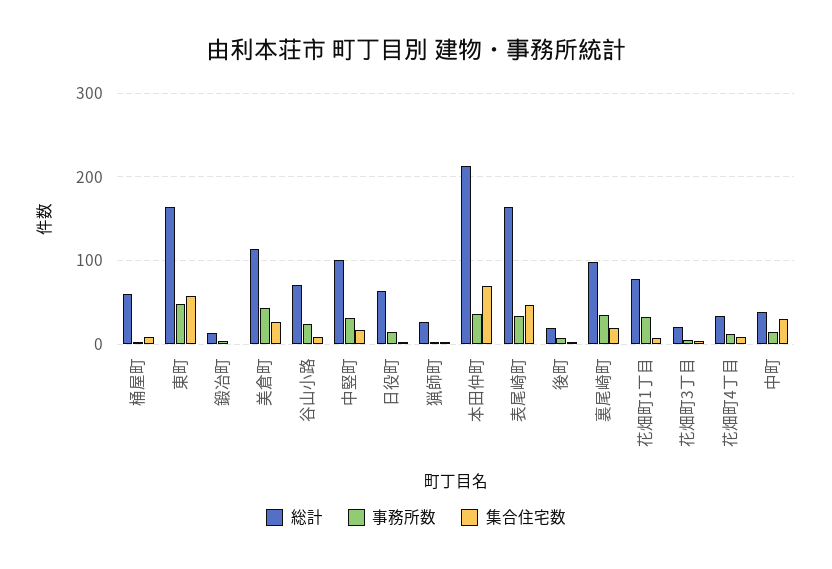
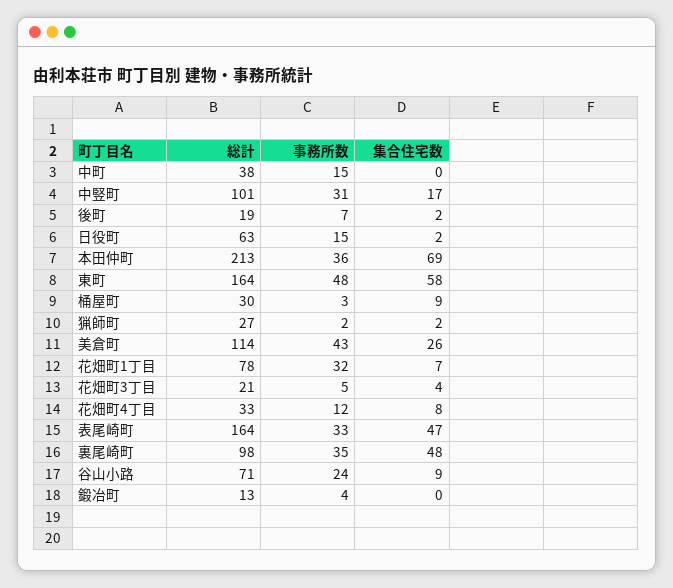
総計, 桶屋町: 60 -> 30
集合住宅数, 裏尾崎町: 20 -> 48
集合住宅数, 中町: 30 -> 0

